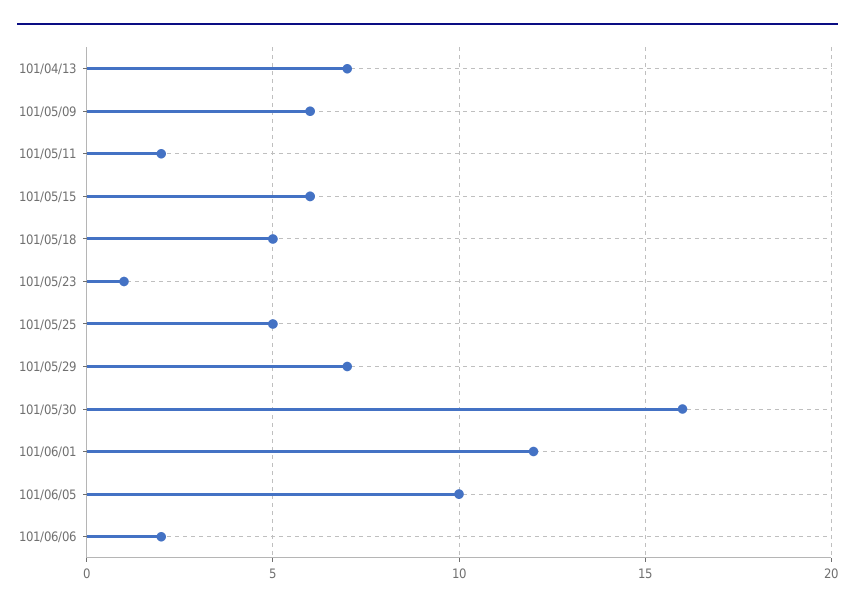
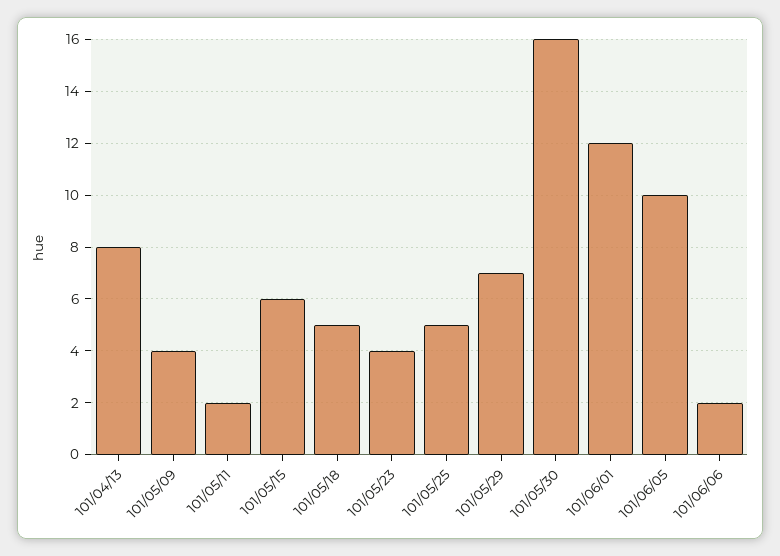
101/04/13: 7 -> 8
101/05/09: 6 -> 4
101/05/23: 1 -> 4

